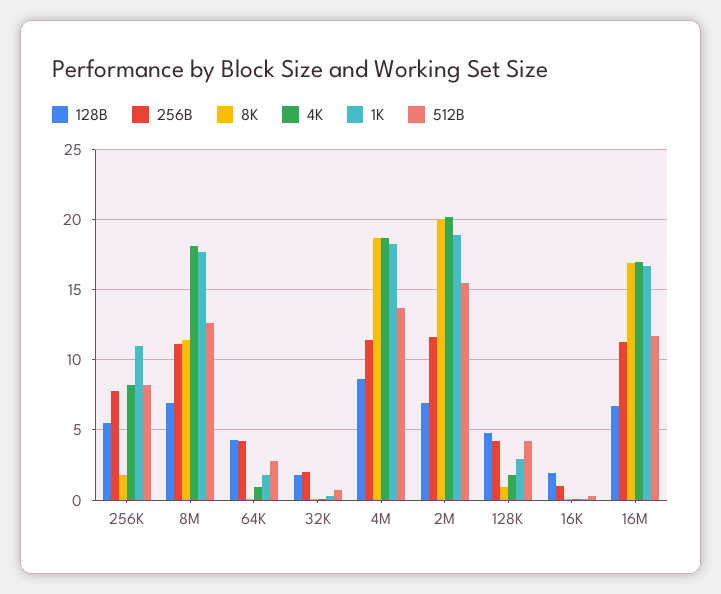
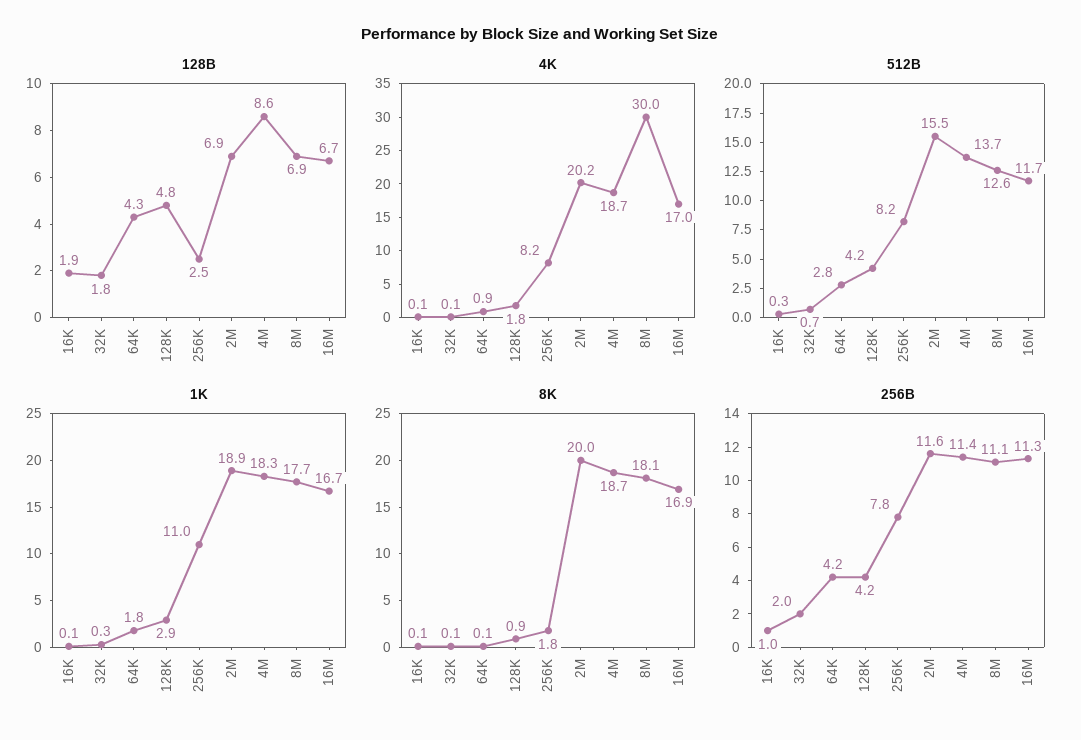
128B, 256K: 5.5 -> 2.5
8K, 8M: 11.5 -> 18.1
4K, 8M: 18 -> 30

